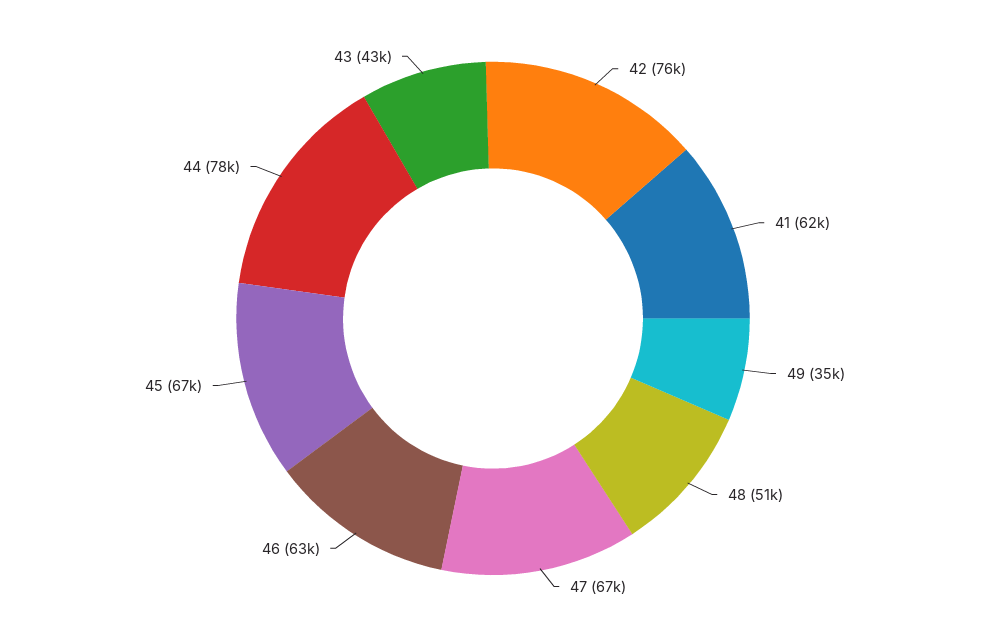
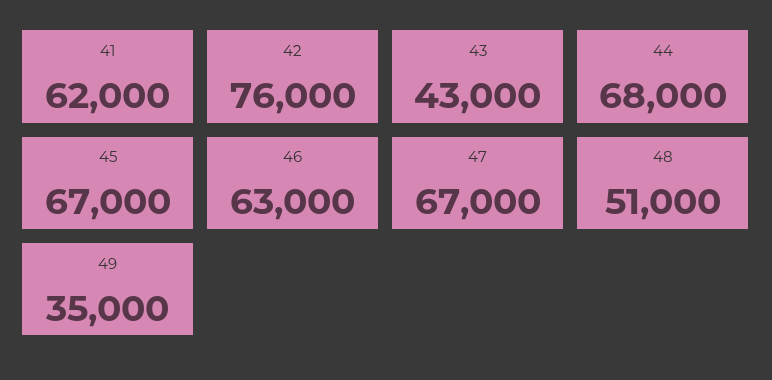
44: 78000 -> 68000

